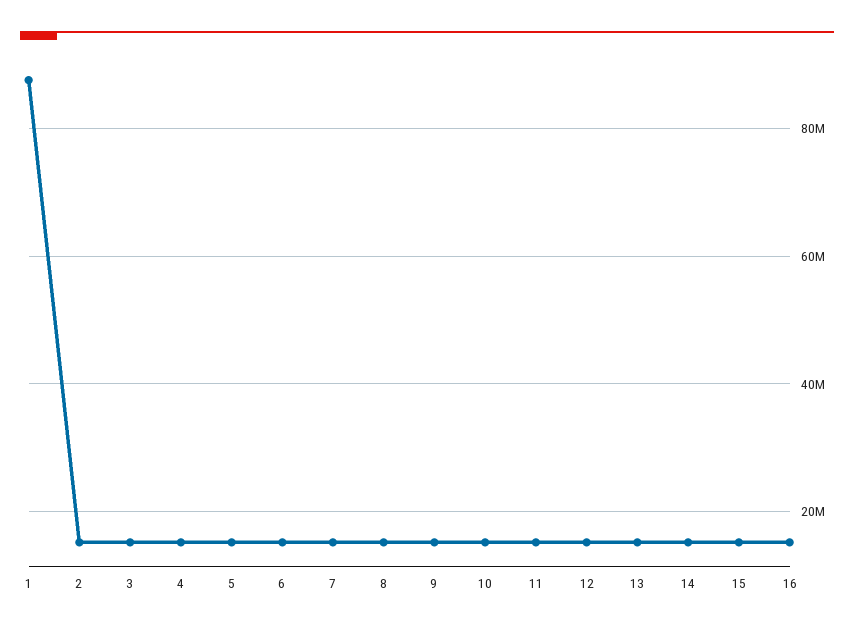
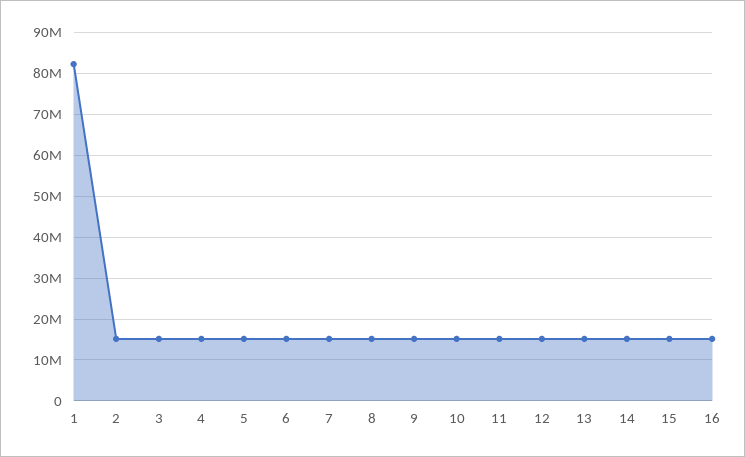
1: 88000000 -> 82000000

